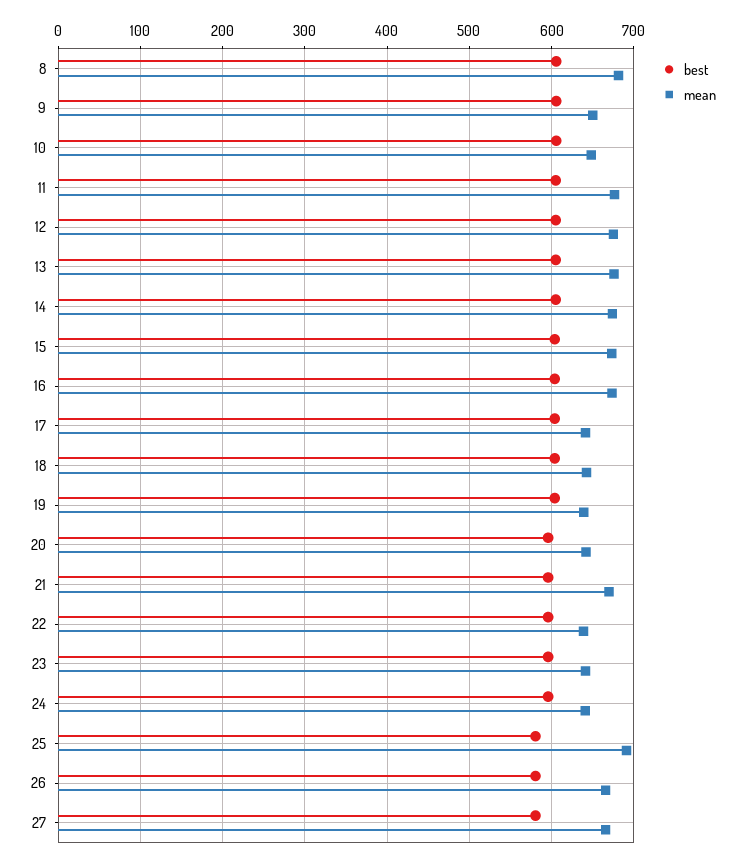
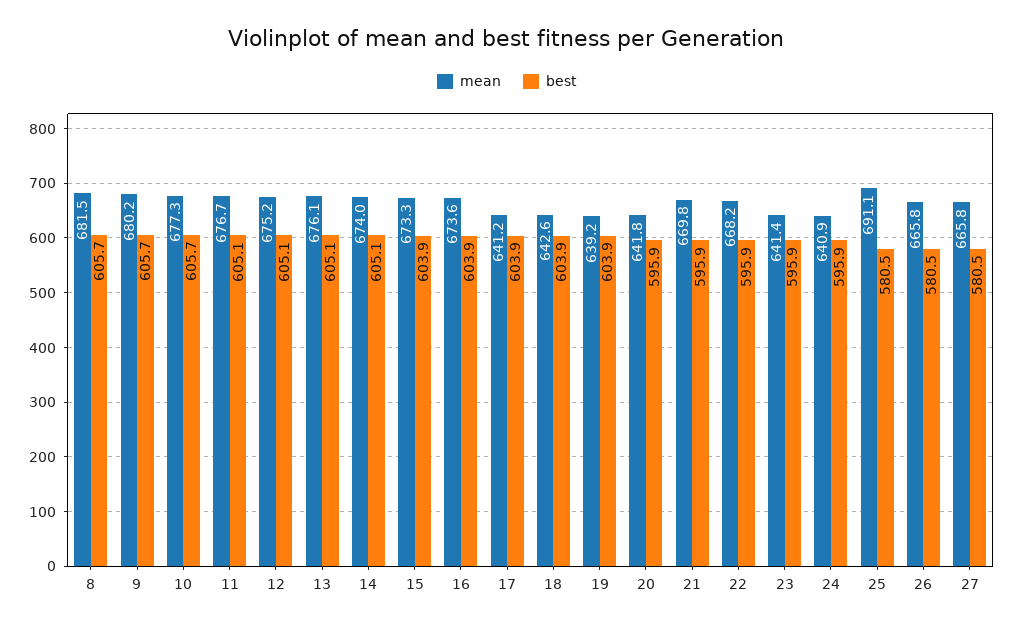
mean, 9: 650 -> 680.2
mean, 10: 650 -> 677.3
mean, 22: 640 -> 668.2

